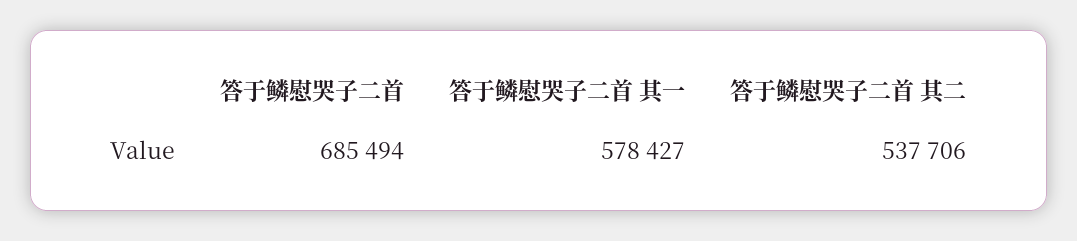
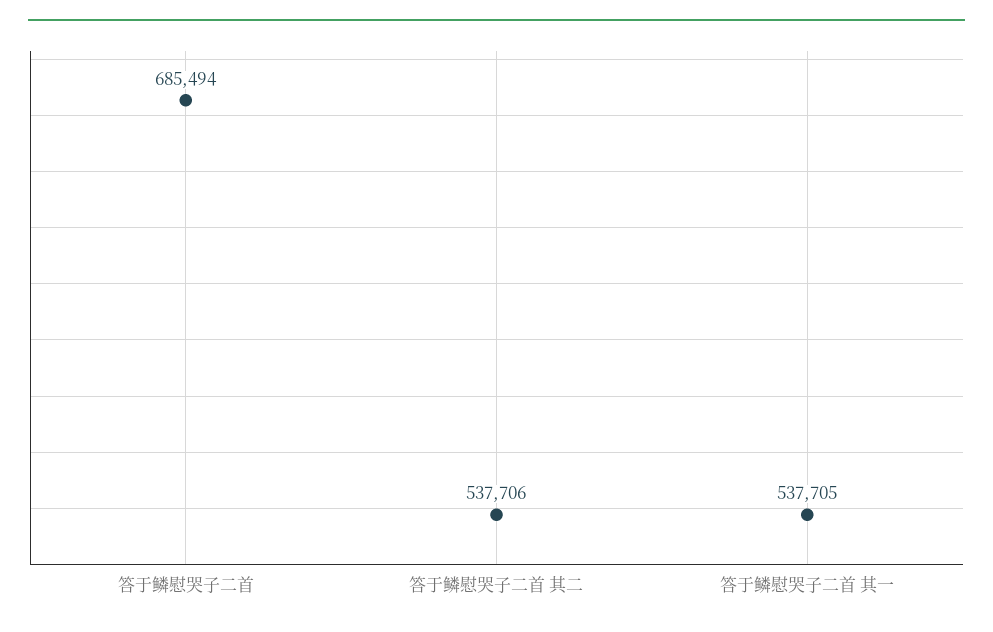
答于鳞慰哭子二首 其一: 578427 -> 537705

